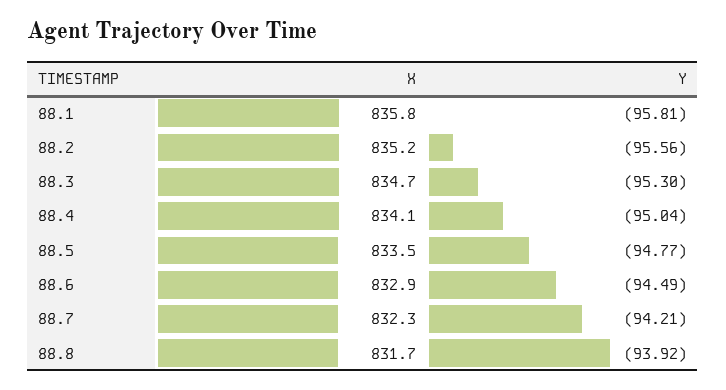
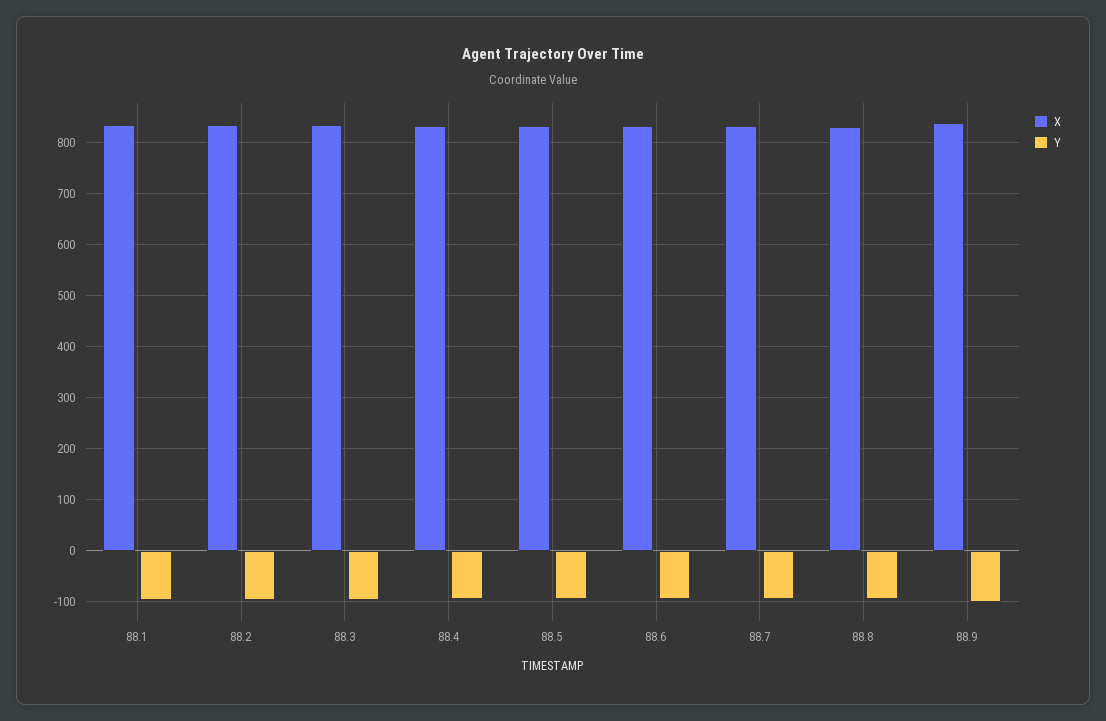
X, 88.9: none -> 840
Y, 88.9: none -> -100

